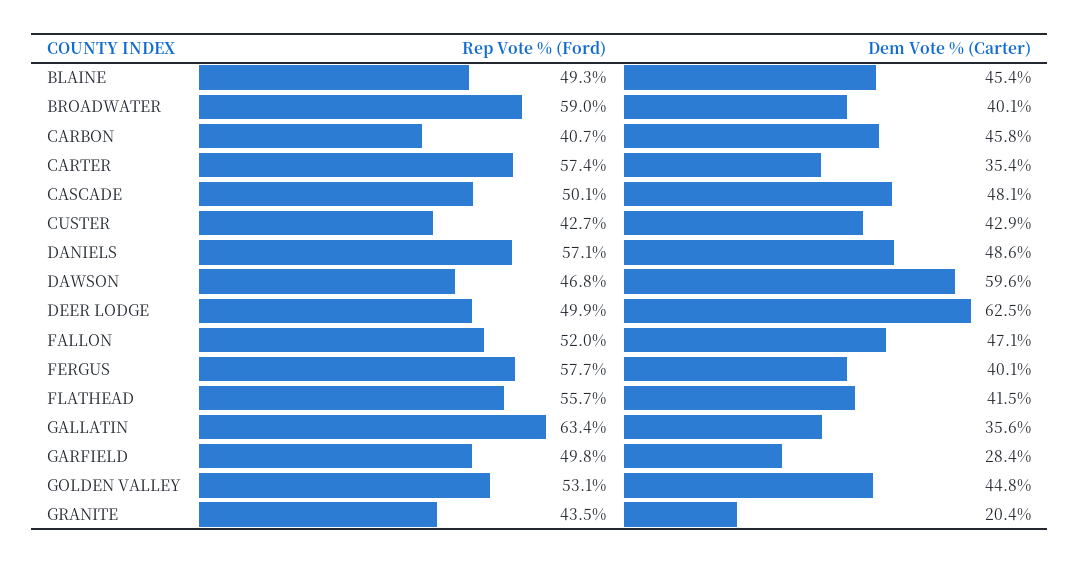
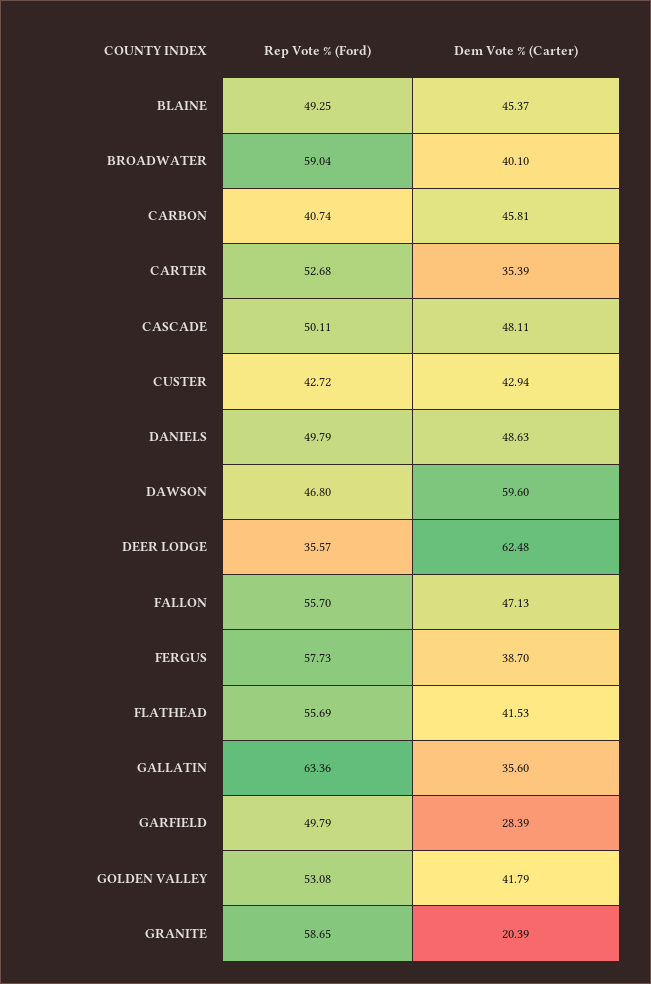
Rep Vote % (Ford), CARTER: 57.4 -> 52.68
Rep Vote % (Ford), DANIELS: 57.1 -> 49.79
Rep Vote % (Ford), DEER LODGE: 49.9 -> 35.57
Rep Vote % (Ford), FALLON: 52 -> 55.7
Dem Vote % (Carter), FERGUS: 40.1 -> 38.7
Dem Vote % (Carter), GOLDEN VALLEY: 44.8 -> 41.79
Rep Vote % (Ford), GRANITE: 43.5 -> 58.65

